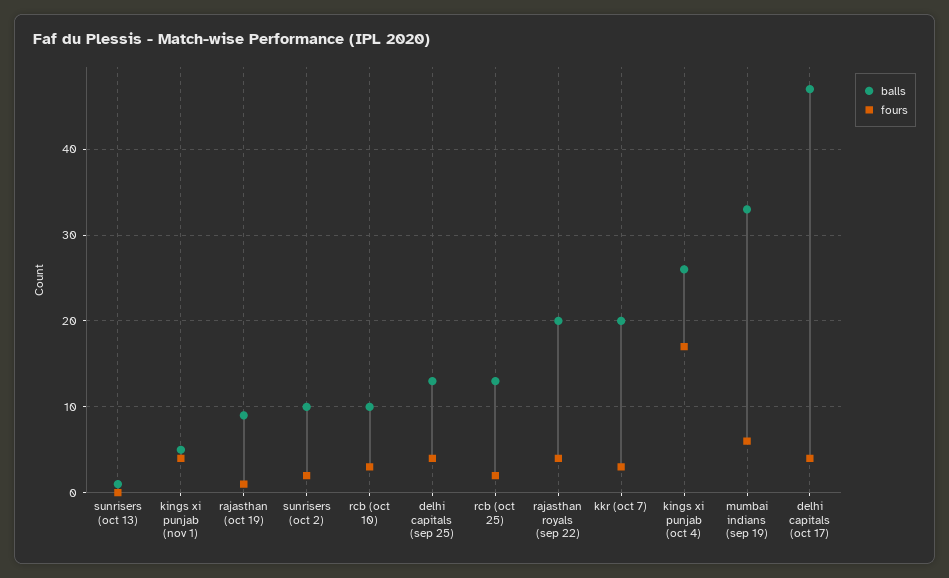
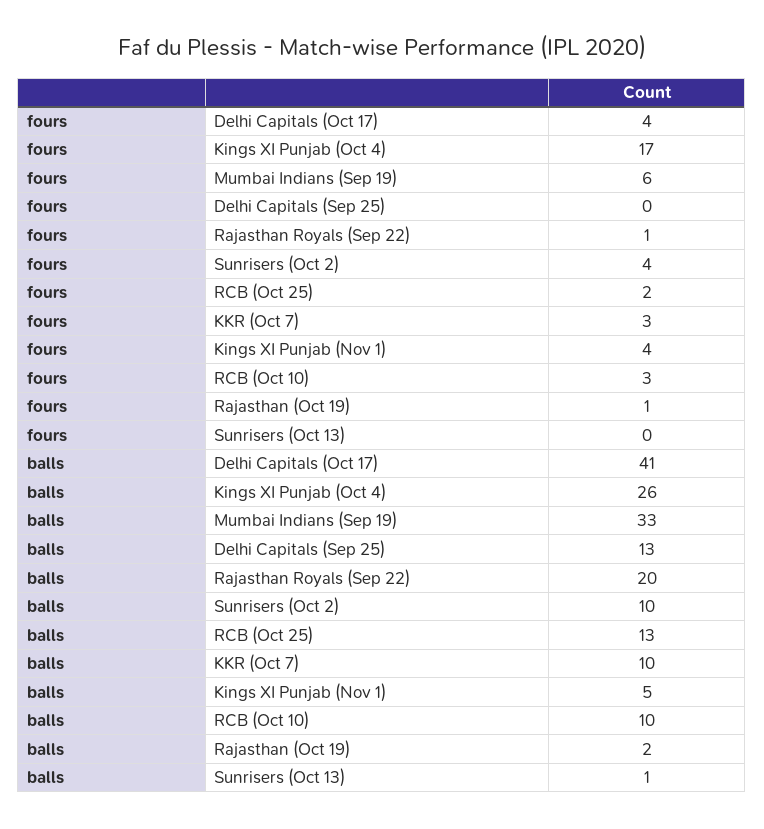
balls, rajasthan (oct 19): 9 -> 2
fours, sunrisers (oct 2): 2 -> 4
fours, delhi capitals (sep 25): 4 -> 0
fours, rajasthan royals (sep 22): 4 -> 1
balls, kkr (oct 7): 20 -> 10
balls, delhi capitals (oct 17): 47 -> 41

